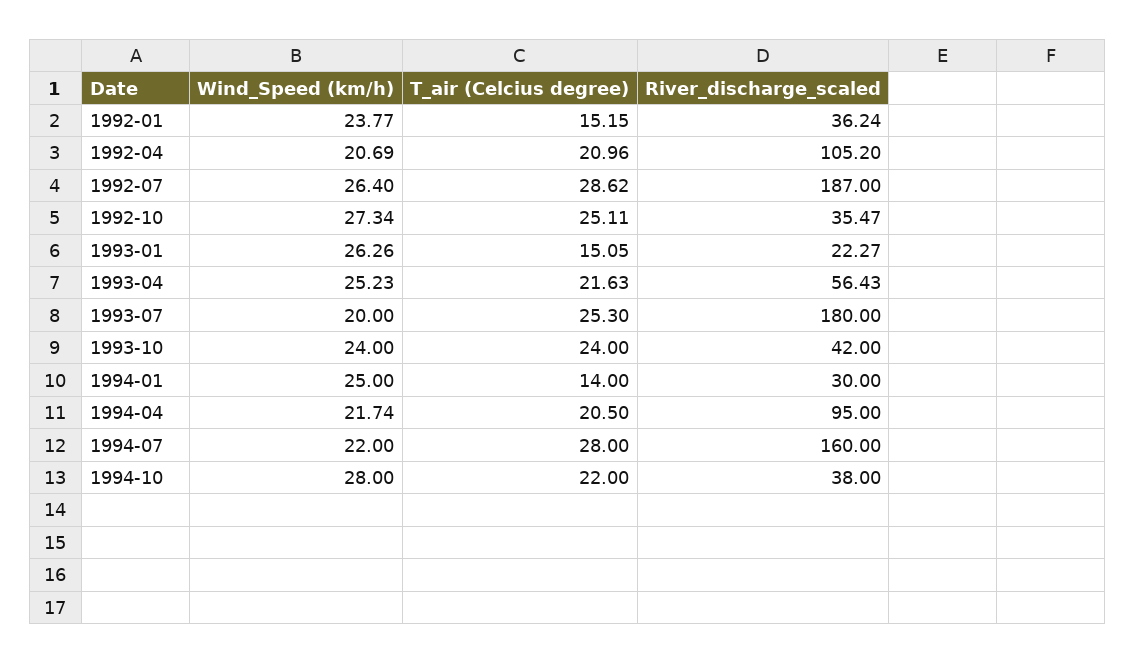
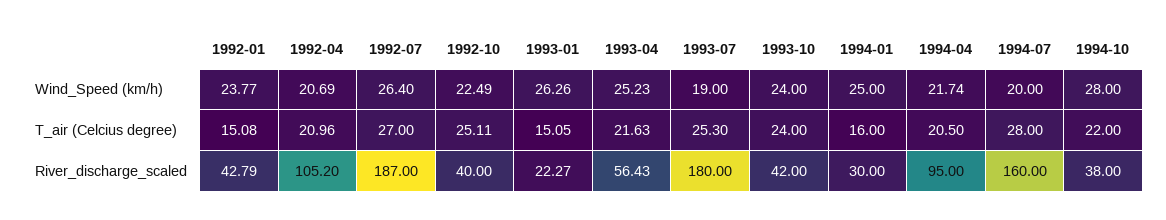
T_air (Celcius degree), 1992-01: 15.15 -> 15.08
River_discharge_scaled, 1992-01: 36.24 -> 42.79
T_air (Celcius degree), 1992-07: 28.62 -> 27
Wind_Speed (km/h), 1992-10: 27.34 -> 22.49
River_discharge_scaled, 1992-10: 35.47 -> 40
Wind_Speed (km/h), 1993-07: 20 -> 19
T_air (Celcius degree), 1994-01: 14 -> 16
Wind_Speed (km/h), 1994-07: 22 -> 20

